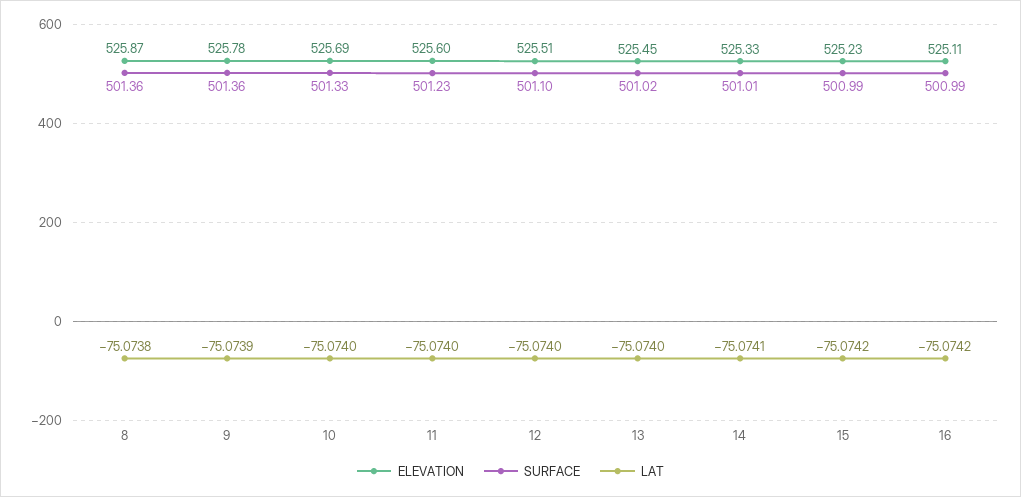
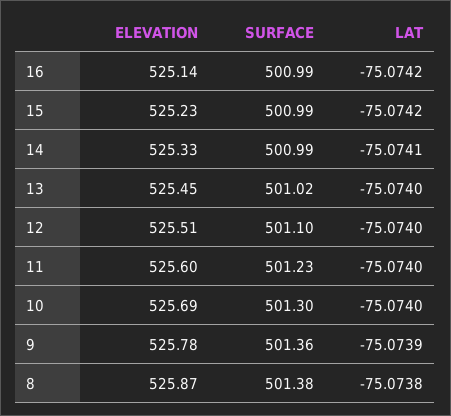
SURFACE, 8: 501.36 -> 501.38
SURFACE, 10: 501.33 -> 501.3
SURFACE, 14: 501.01 -> 500.99
ELEVATION, 16: 525.11 -> 525.14

